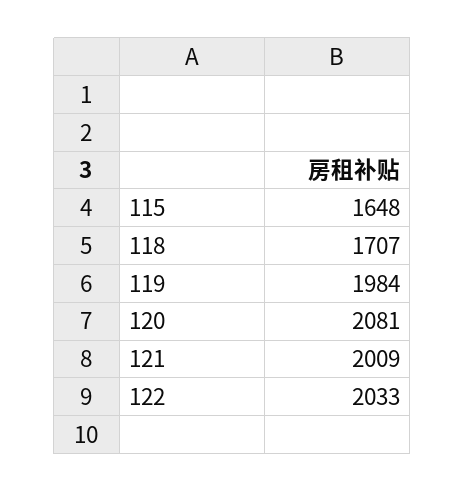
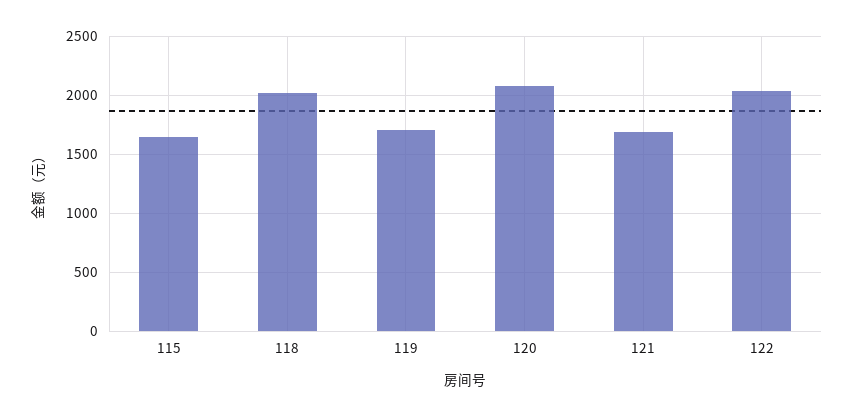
118: 1707 -> 2000
119: 1984 -> 1700
121: 2009 -> 1700

